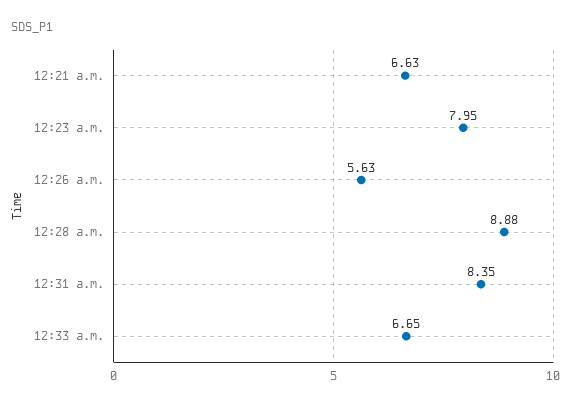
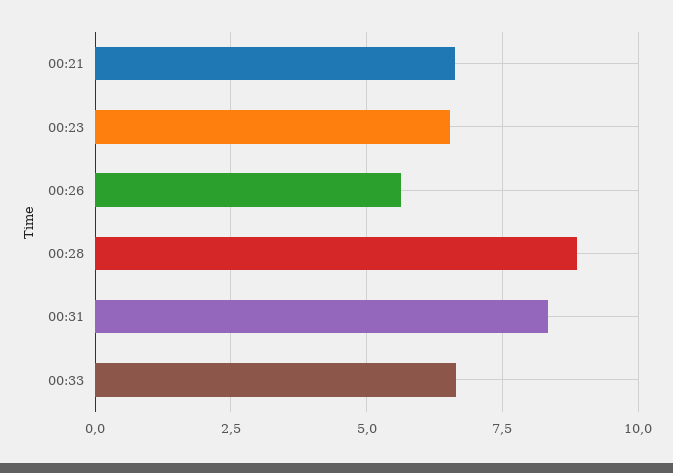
12:23 a.m.: 7.95 -> 6.5

